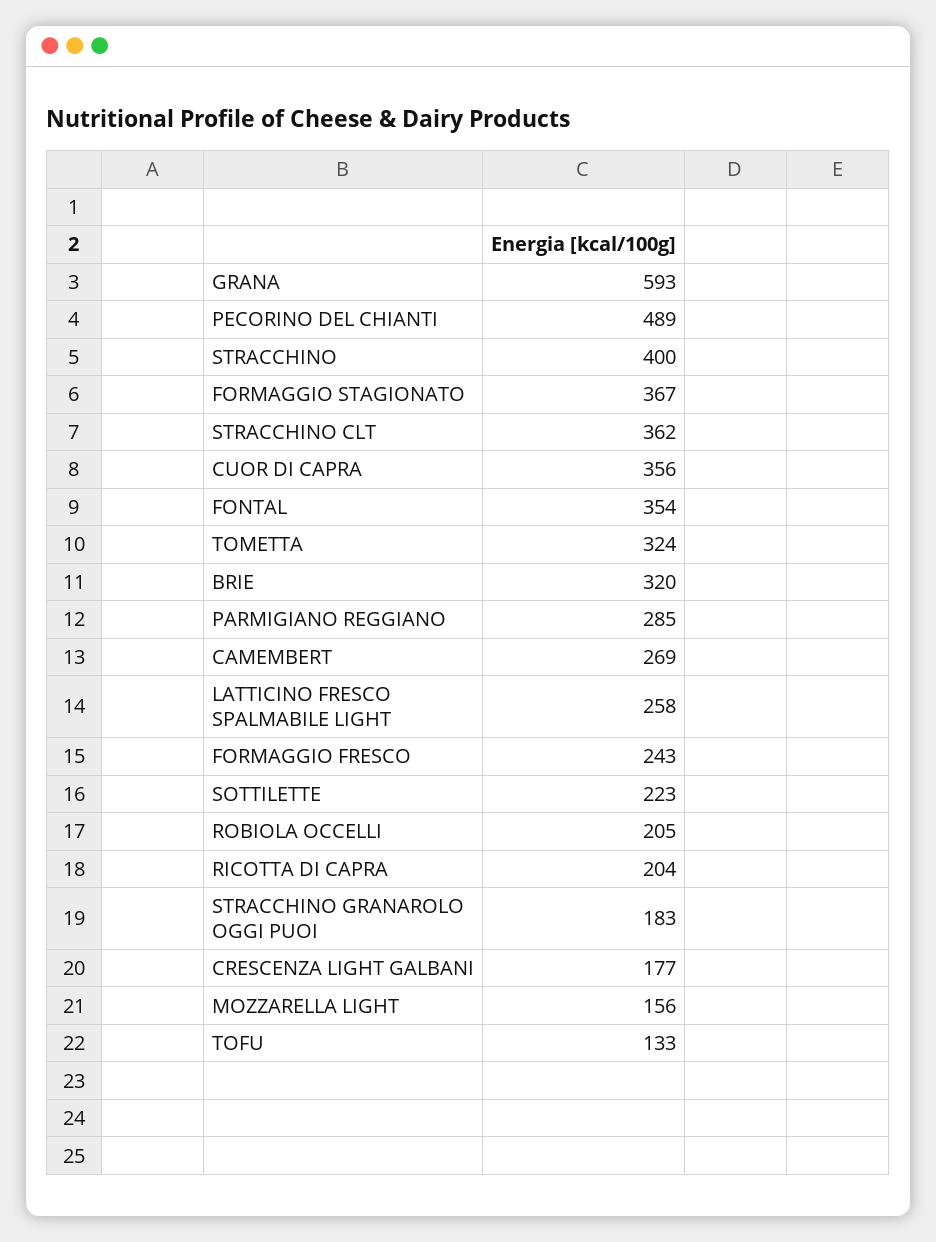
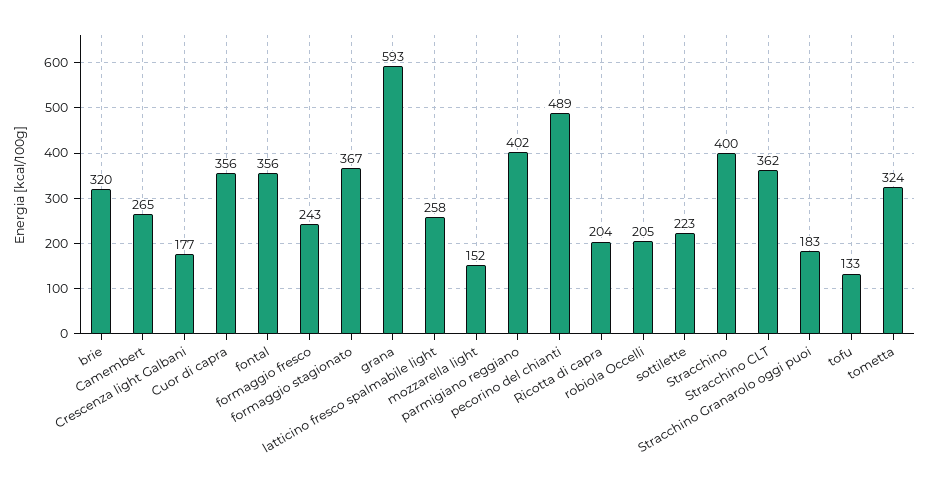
FONTAL: 354 -> 356
PARMIGIANO REGGIANO: 285 -> 402
CAMEMBERT: 269 -> 265
MOZZARELLA LIGHT: 156 -> 152

